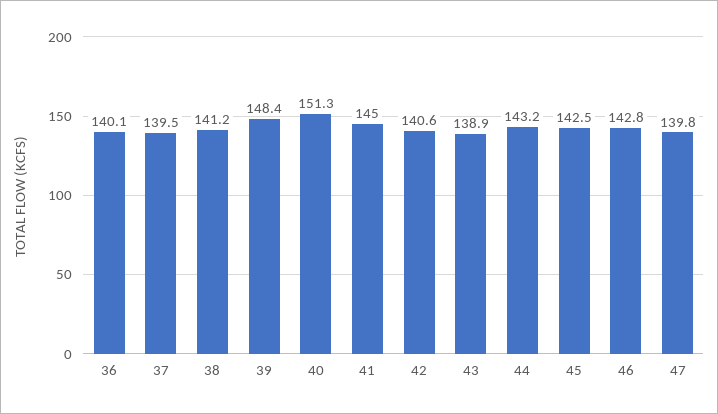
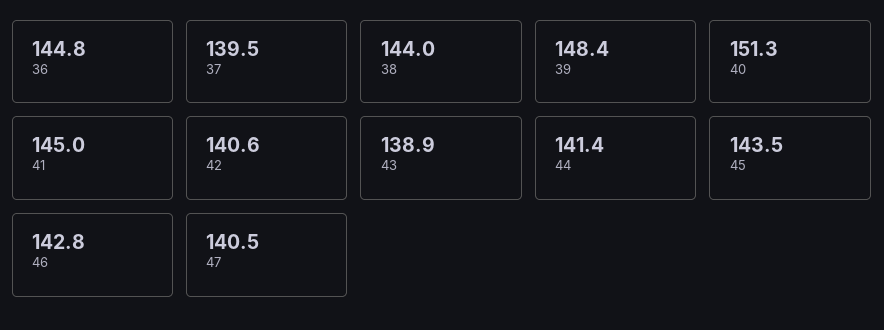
36: 140.1 -> 144.8
38: 141.2 -> 144
44: 143.2 -> 141.4
45: 142.5 -> 143.5
47: 139.8 -> 140.5

